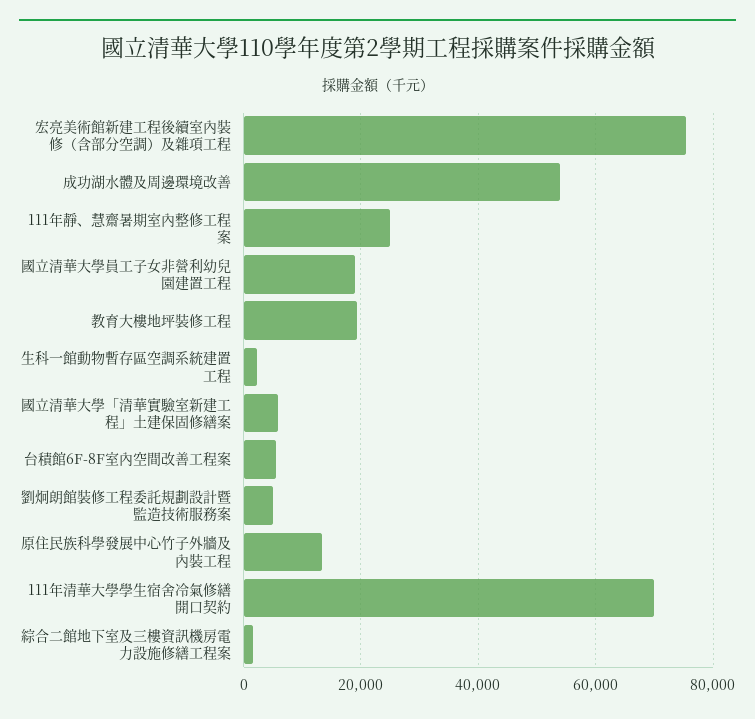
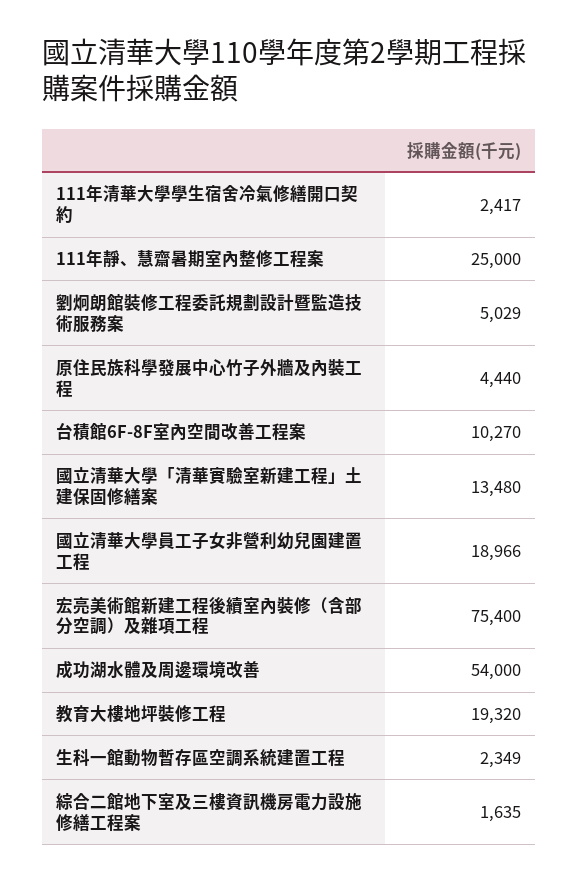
國立清華大學「清華實驗室新建工程」土建保固修繕案: 6000 -> 13480
台積館6F-8F室內空間改善工程案: 6000 -> 10270
原住民族科學發展中心竹子外牆及內裝工程: 14000 -> 4440
111年清華大學學生宿舍冷氣修繕開口契約: 70000 -> 2417

